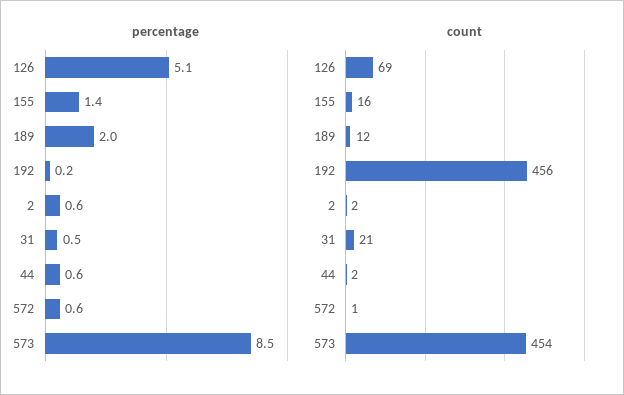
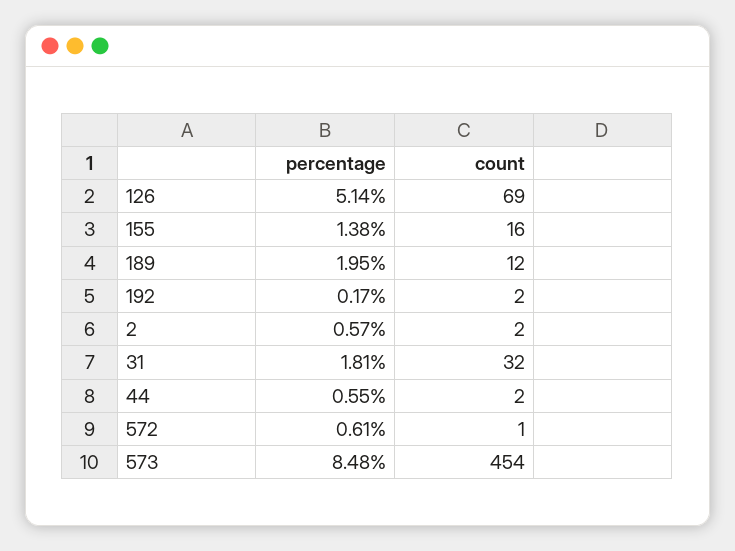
percentage, 31: 0.5 -> 1.81
count, 192: 456 -> 2
count, 31: 21 -> 32

